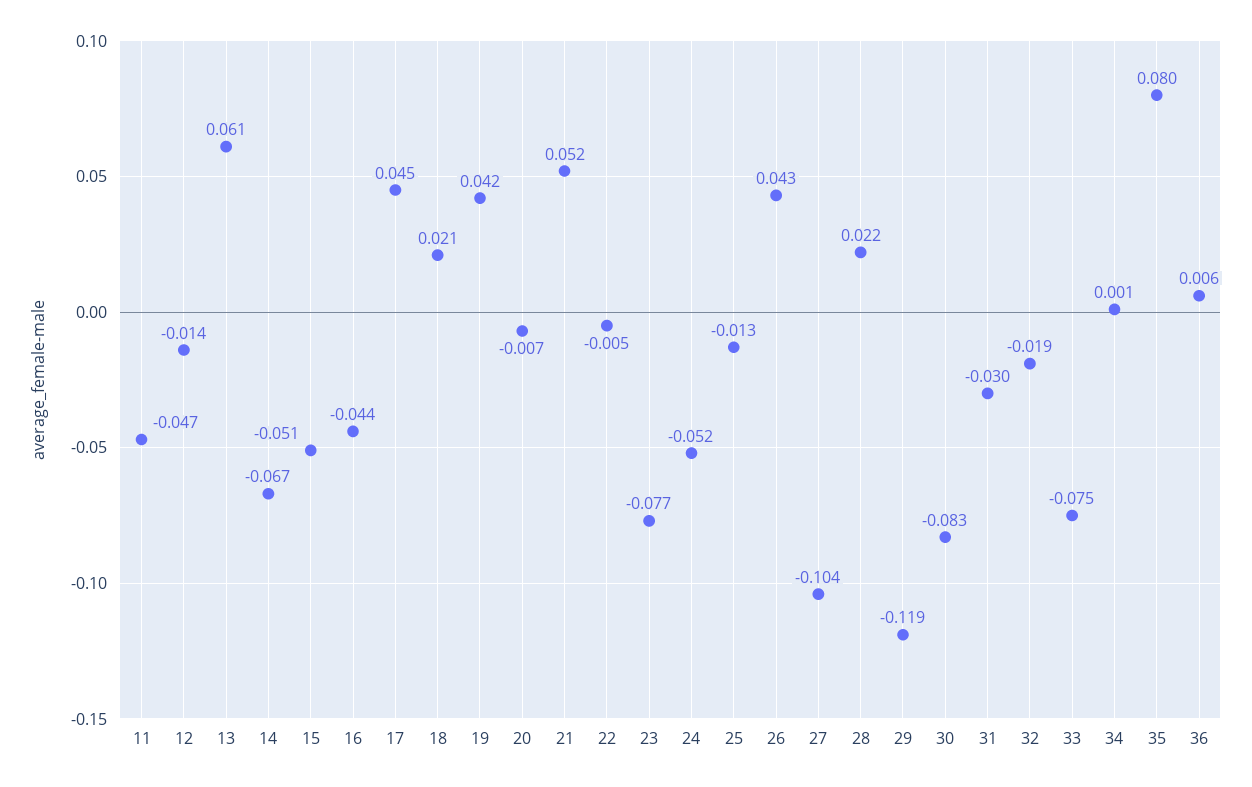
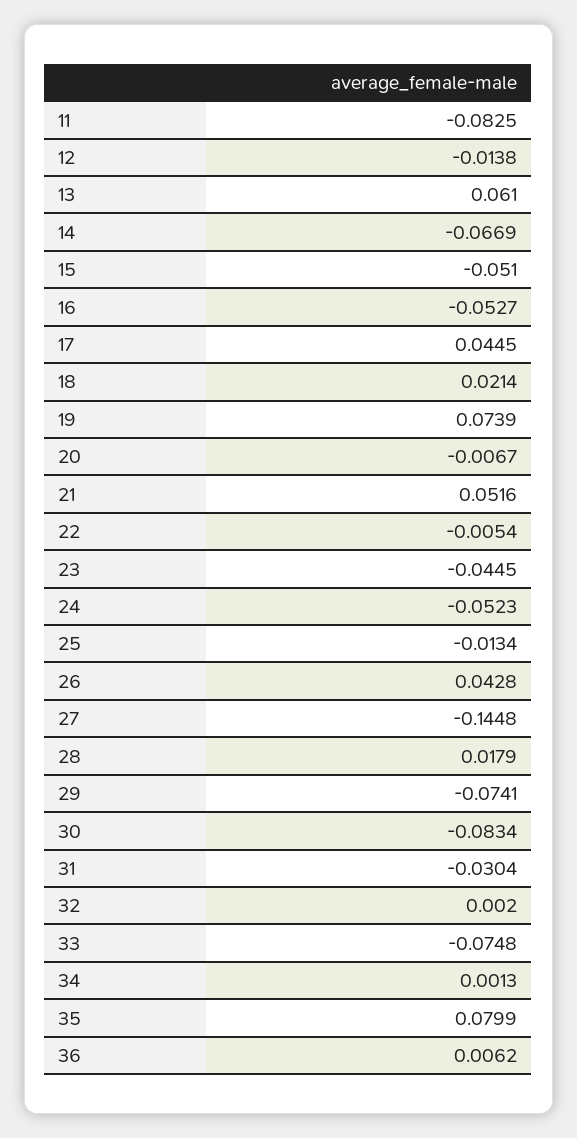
11: -0.047 -> -0.0825
16: -0.044 -> -0.0527
19: 0.042 -> 0.0739
23: -0.077 -> -0.0445
27: -0.104 -> -0.1448
28: 0.022 -> 0.0179
29: -0.119 -> -0.0741
32: -0.019 -> 0.002

